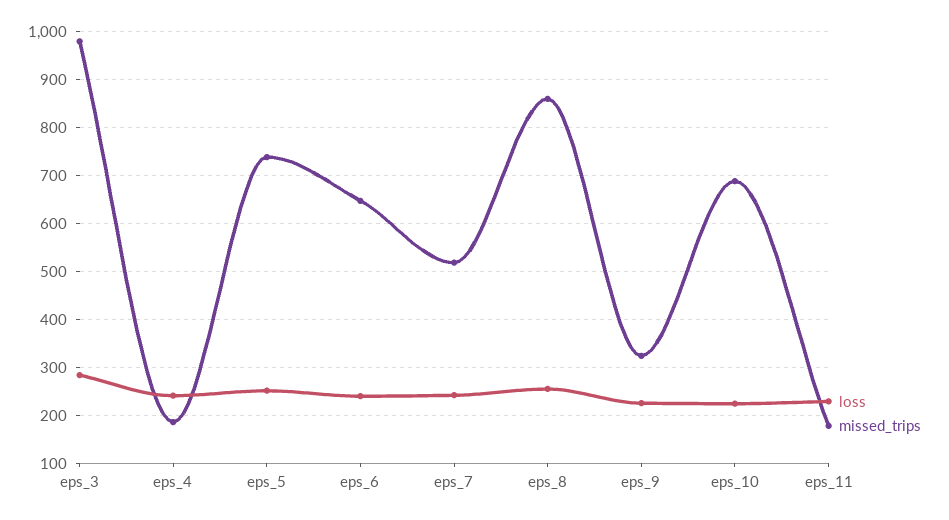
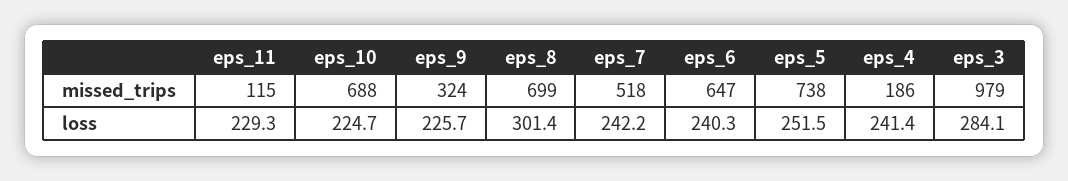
loss, eps_8: 260 -> 301.4
missed_trips, eps_8: 860 -> 699
missed_trips, eps_11: 180 -> 115

